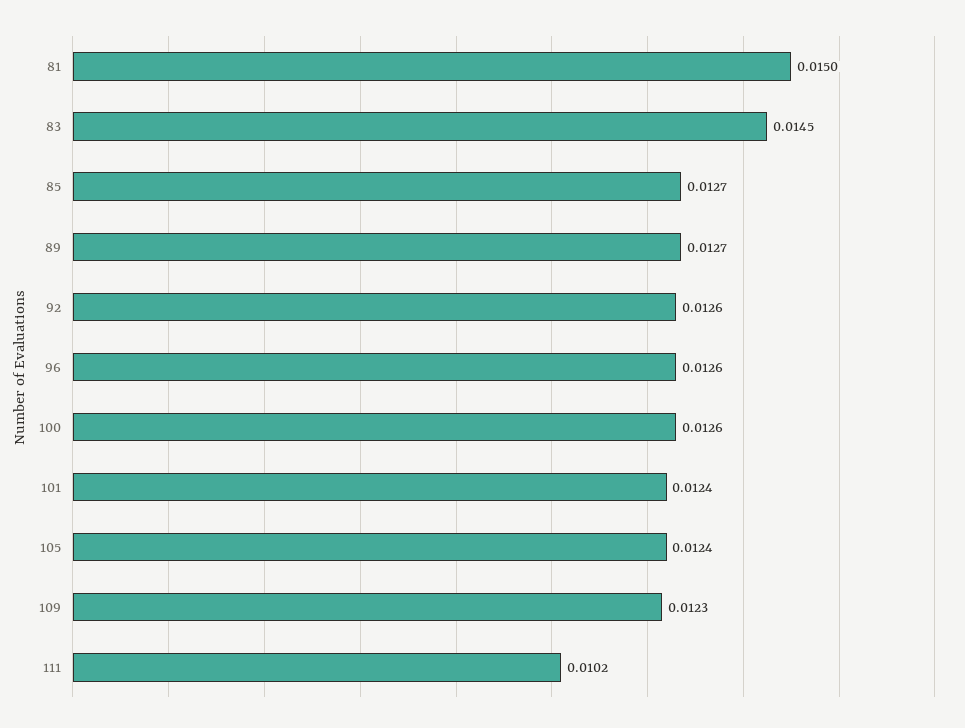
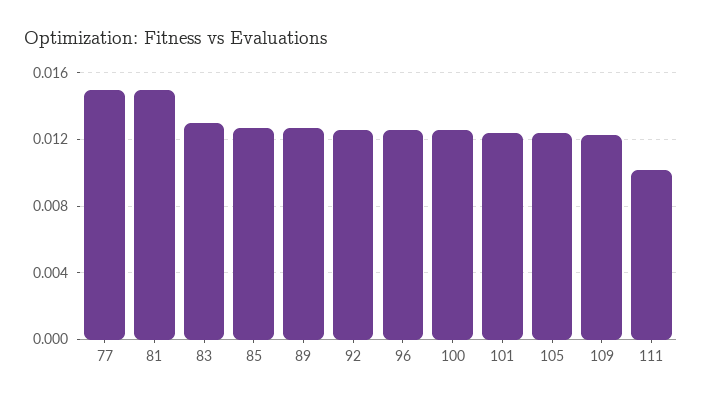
83: 0.0145 -> 0.013
77: none -> 0.015

